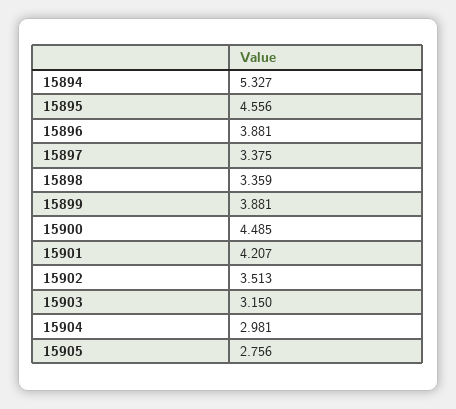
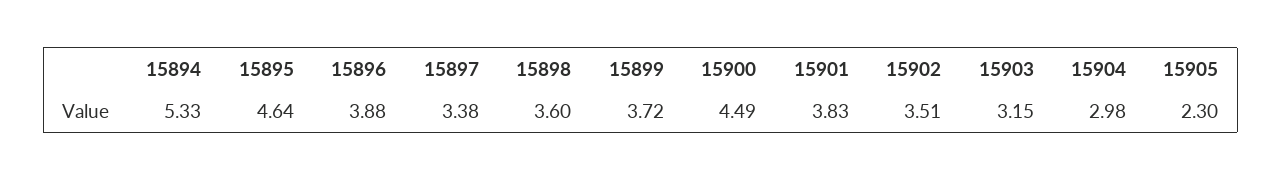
15895: 4.556 -> 4.64
15898: 3.359 -> 3.6
15899: 3.881 -> 3.72
15901: 4.207 -> 3.83
15905: 2.756 -> 2.3

